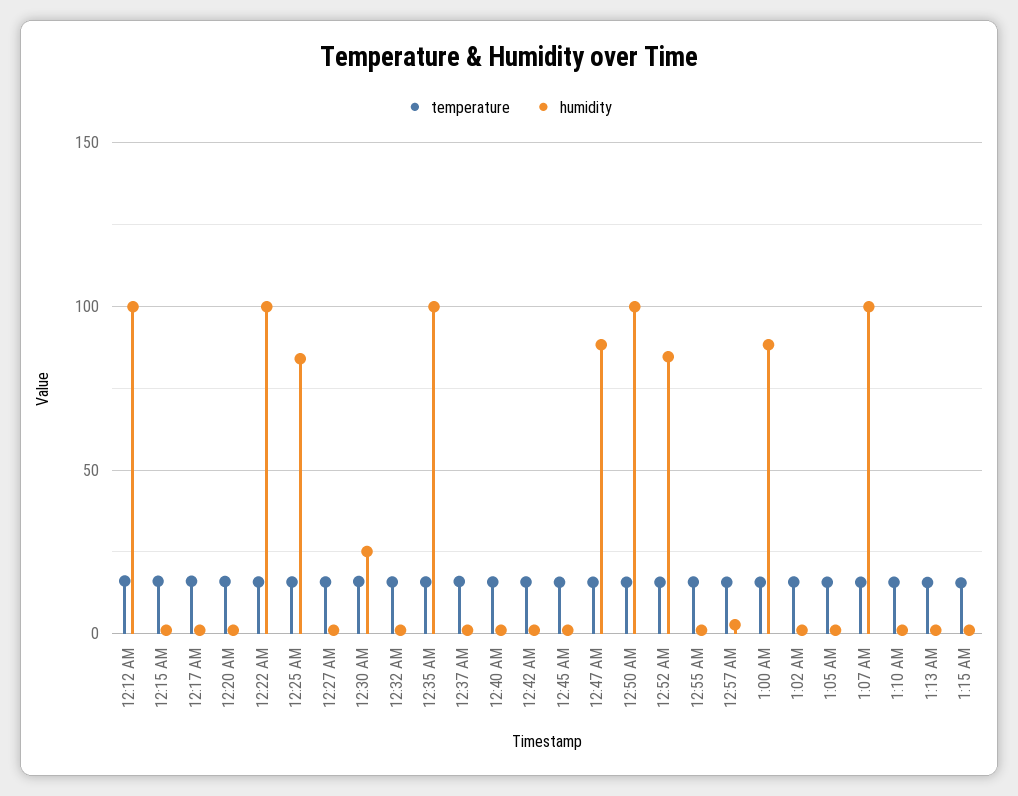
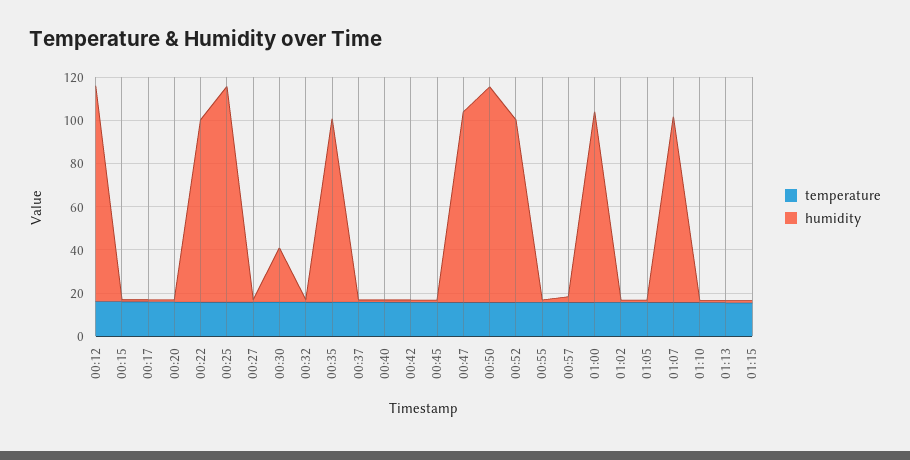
humidity, 12:22 AM: 100 -> 85
humidity, 12:25 AM: 85 -> 100
humidity, 12:35 AM: 100 -> 85
humidity, 1:07 AM: 100 -> 85

